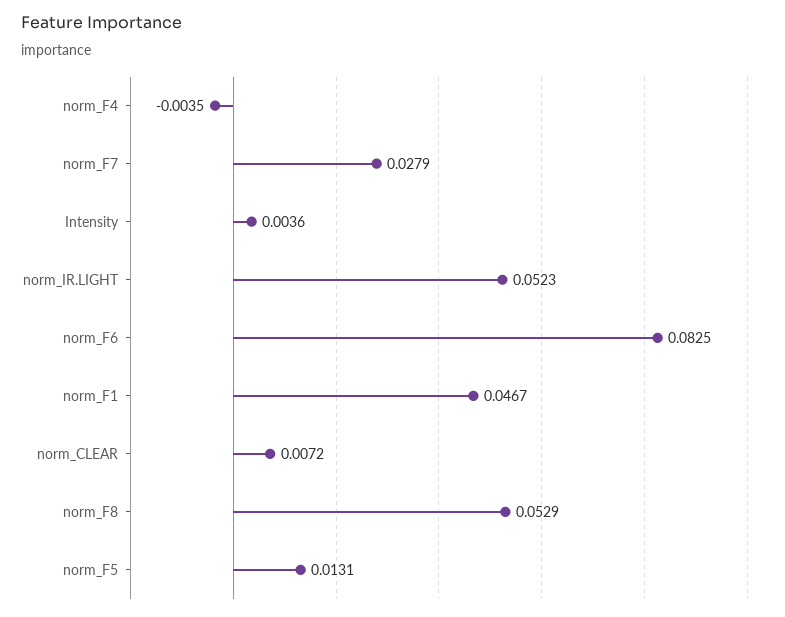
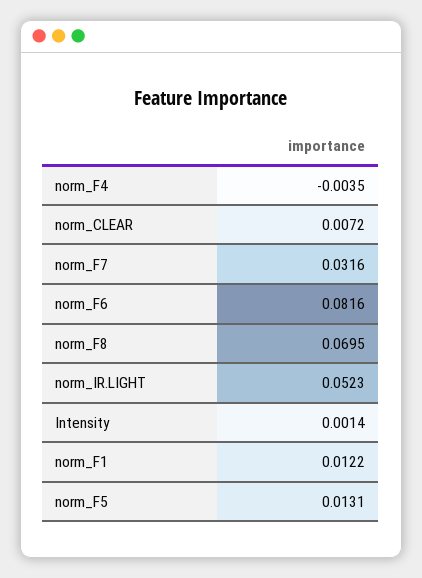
norm_F7: 0.0279 -> 0.0316
Intensity: 0.0036 -> 0.0014
norm_F6: 0.0825 -> 0.0816
norm_F1: 0.0467 -> 0.0122
norm_F8: 0.0529 -> 0.0695

